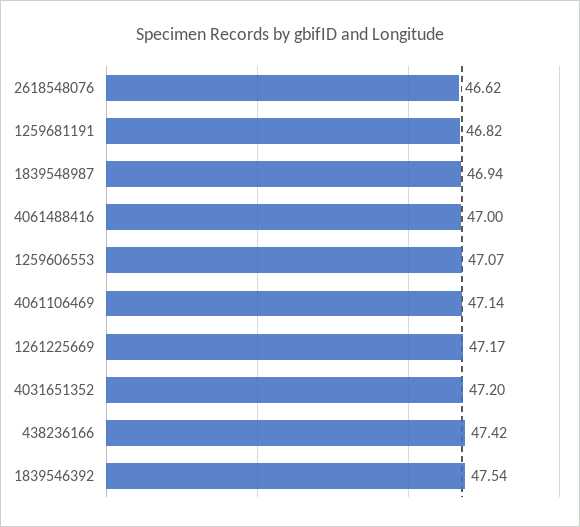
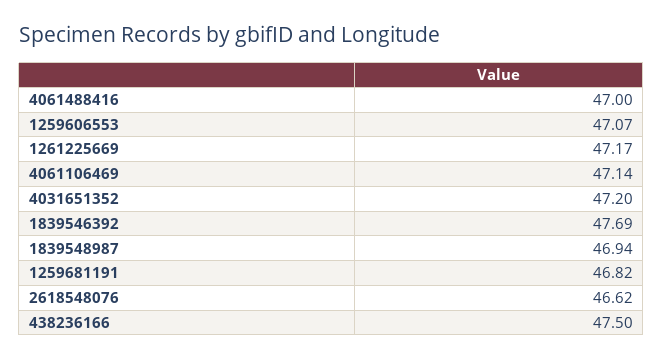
438236166: 47.42 -> 47.5
1839546392: 47.54 -> 47.69

